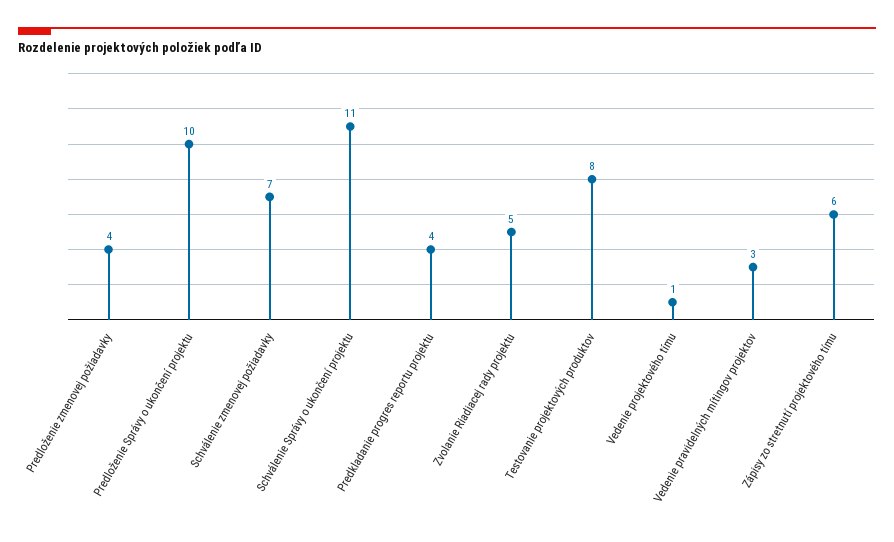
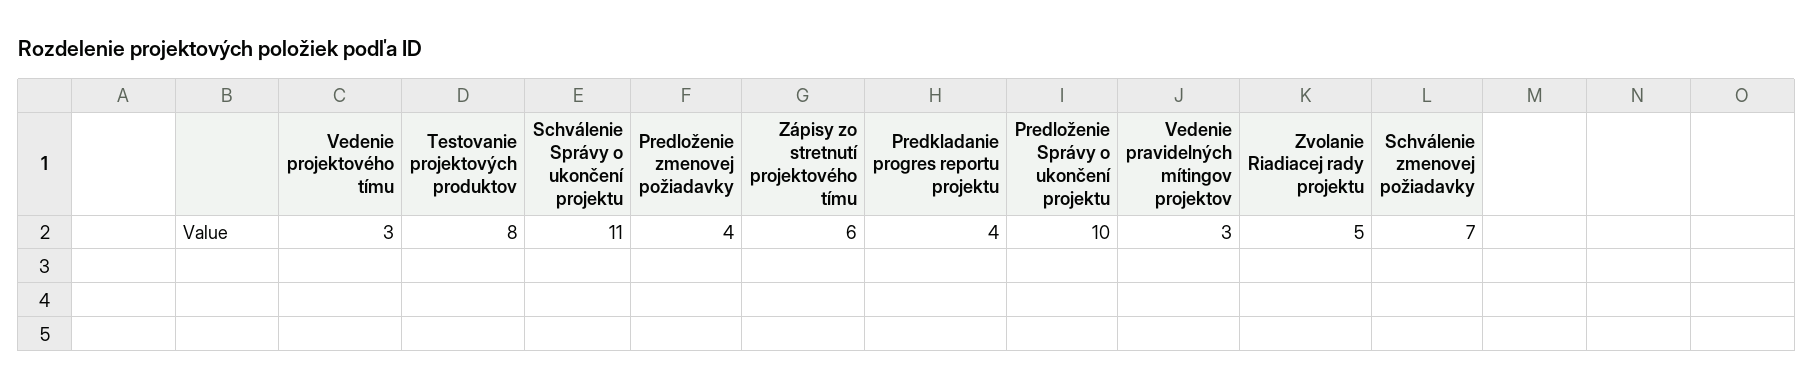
Vedenie projektového tímu: 1 -> 3

